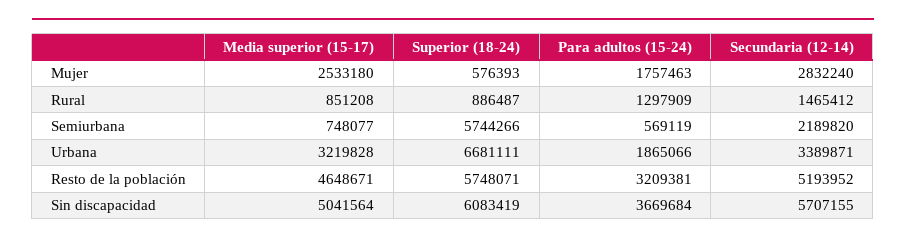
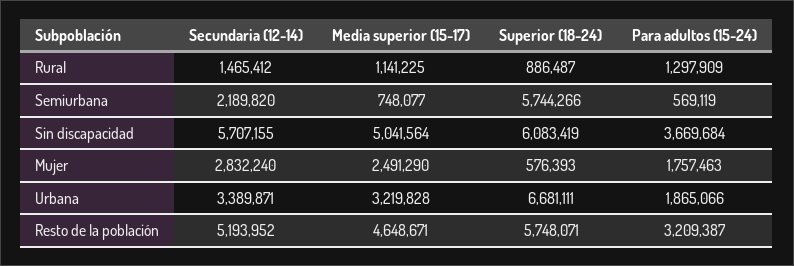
Media superior (15-17), Mujer: 2533180 -> 2491290
Media superior (15-17), Rural: 851208 -> 1141225
Para adultos (15-24), Resto de la población: 3209381 -> 3209387

